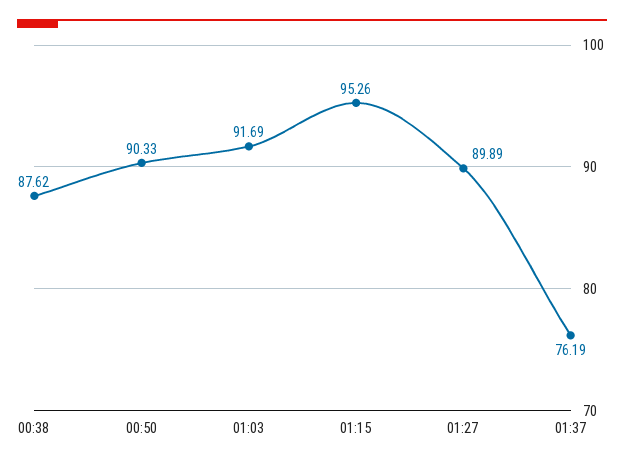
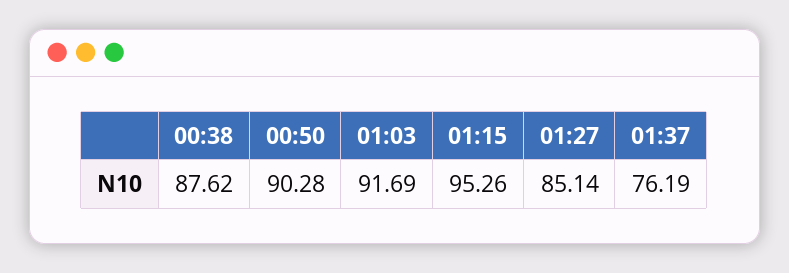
00:50: 90.33 -> 90.28
01:27: 89.89 -> 85.14

